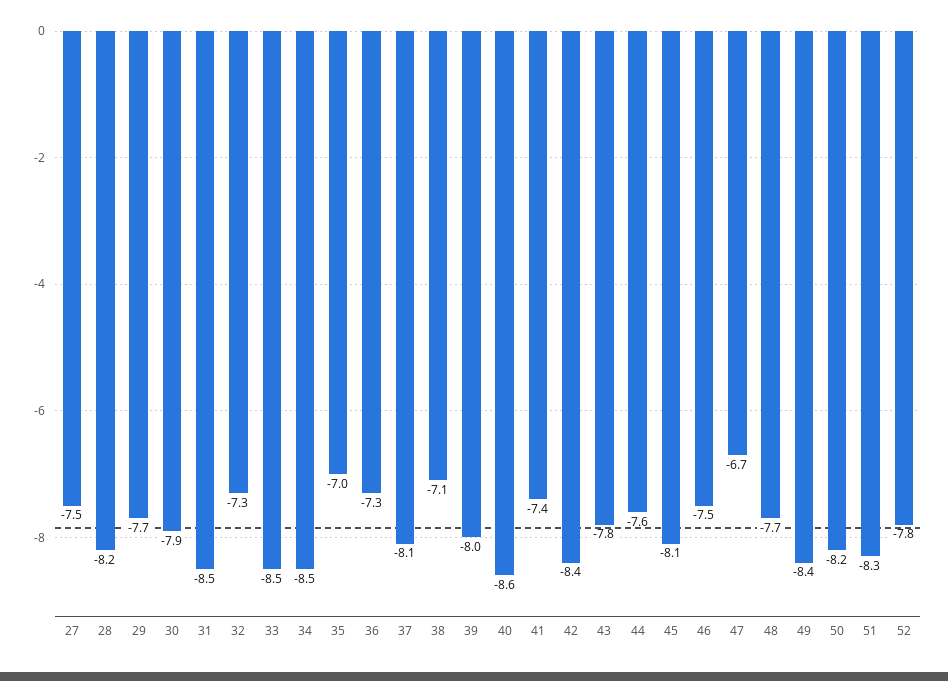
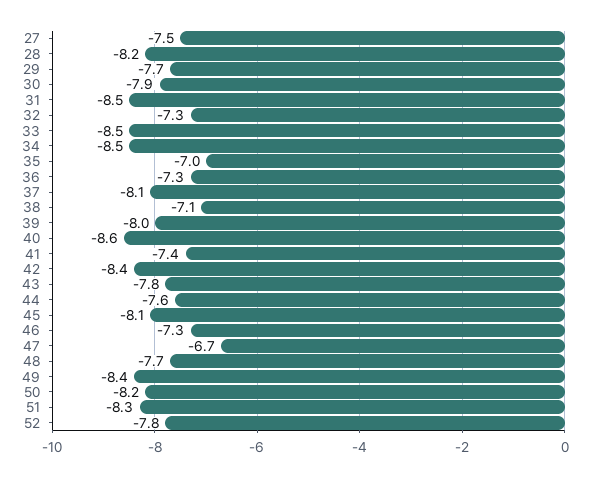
46: -7.5 -> -7.3

